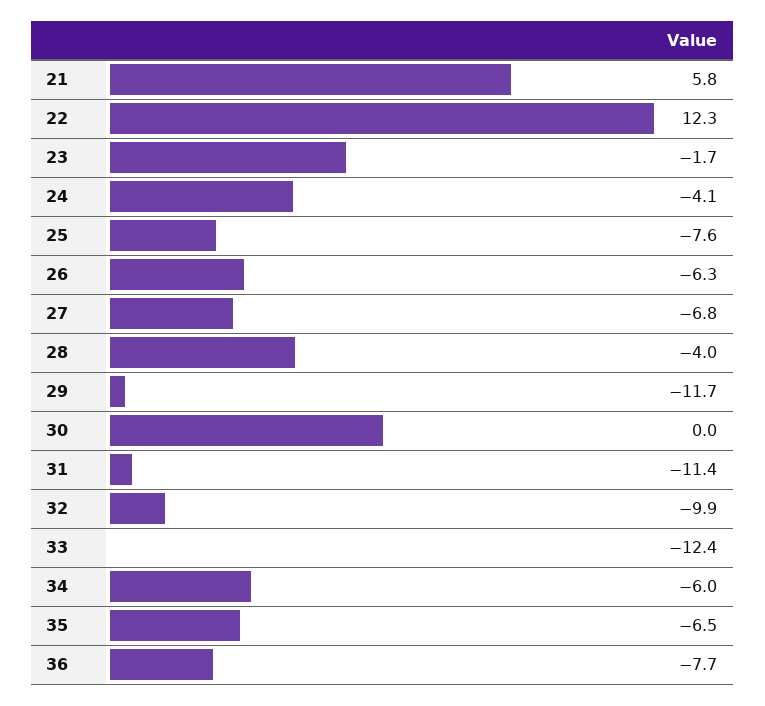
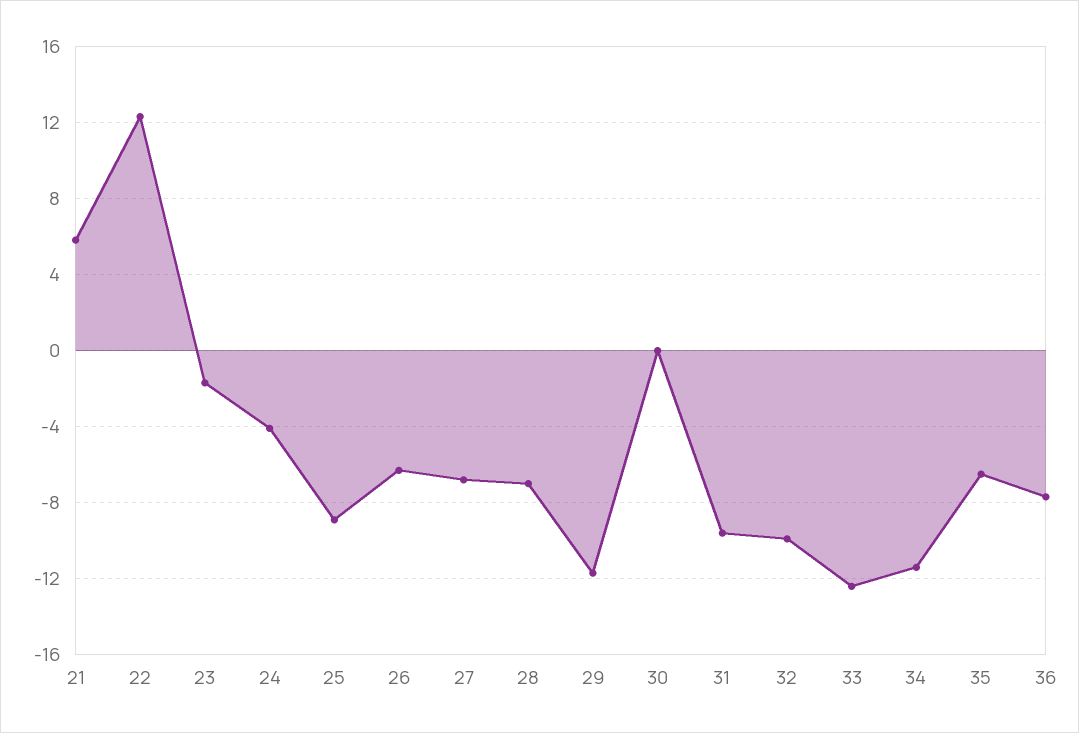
25: -7.6 -> -9
28: -4 -> -7
31: -11.4 -> -9.5
34: -6 -> -11.5

